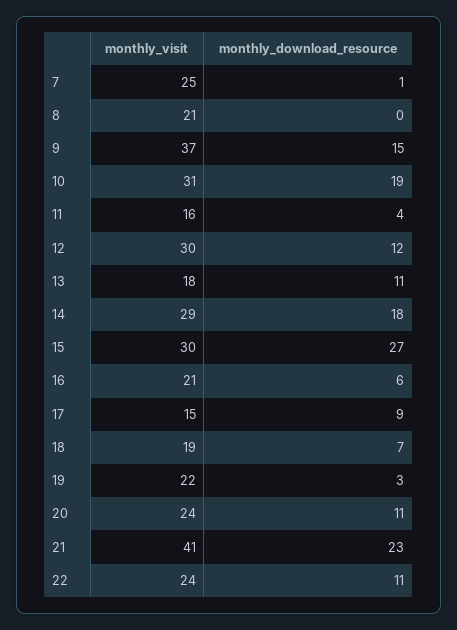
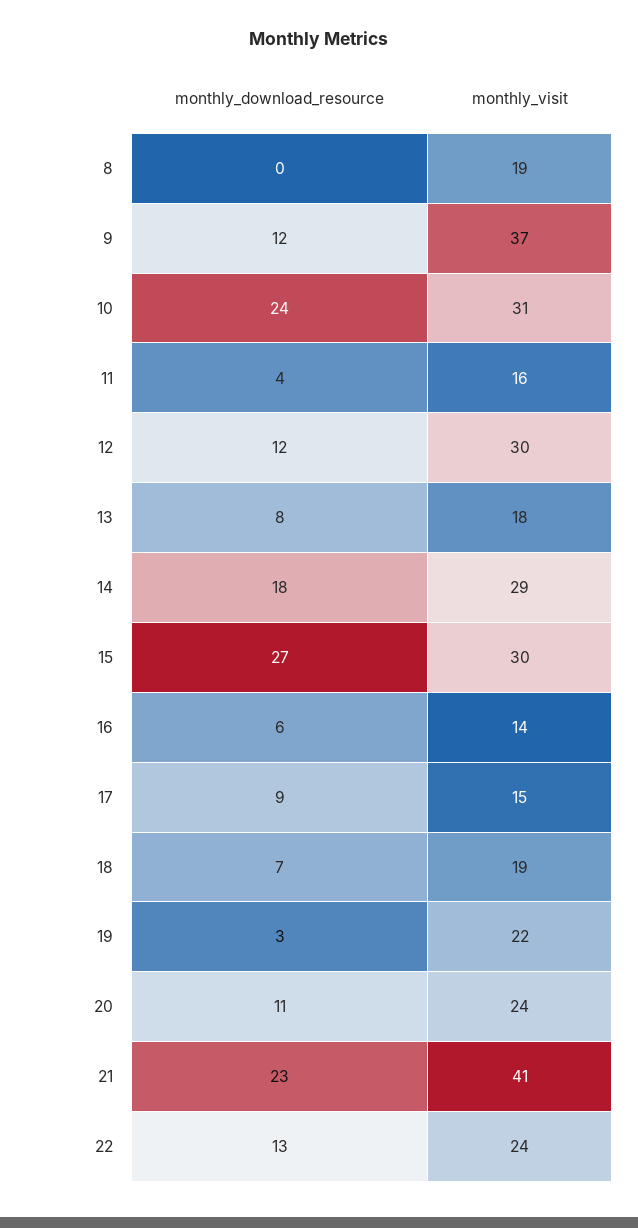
monthly_visit, 7: 25 -> none
monthly_download_resource, 7: 1 -> none
monthly_visit, 8: 21 -> 19
monthly_download_resource, 9: 15 -> 12
monthly_download_resource, 10: 19 -> 24
monthly_download_resource, 13: 11 -> 8
monthly_visit, 16: 21 -> 14
monthly_download_resource, 22: 11 -> 13

